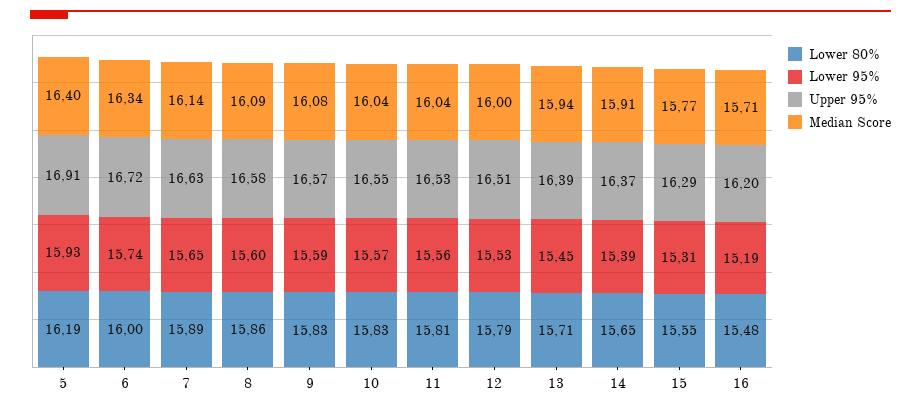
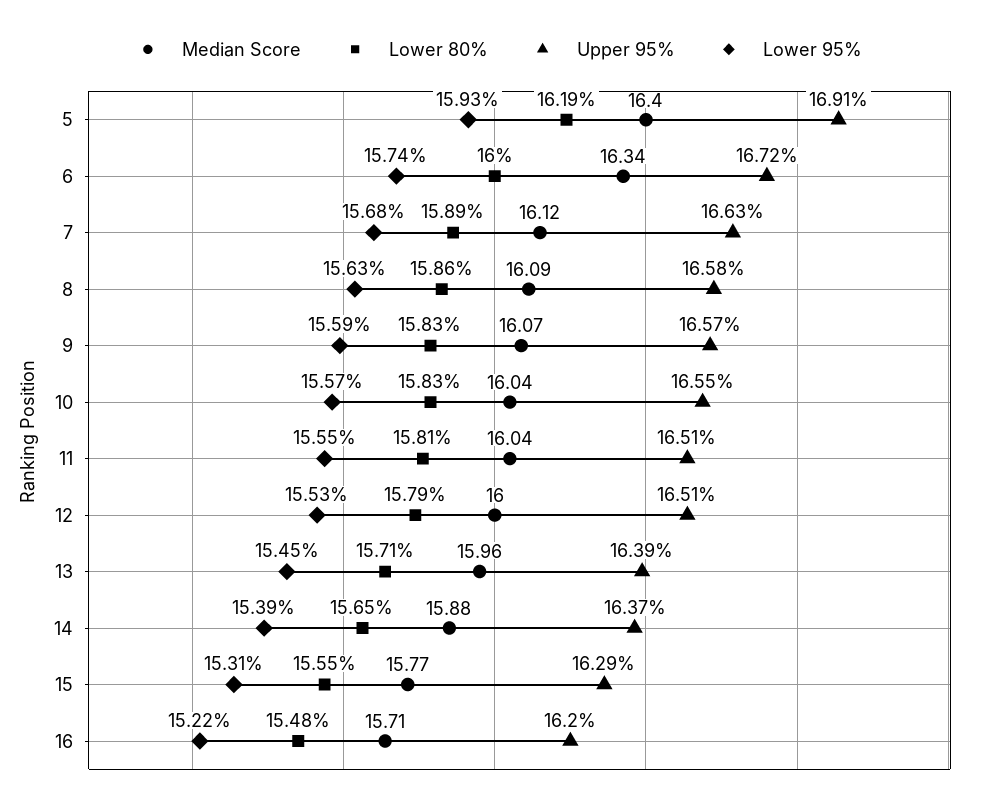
Lower 95%, 7: 15.65 -> 15.68
Median Score, 7: 16.14 -> 16.12
Lower 95%, 8: 15.6 -> 15.63
Median Score, 9: 16.08 -> 16.07
Lower 95%, 11: 15.56 -> 15.55
Upper 95%, 11: 16.53 -> 16.51
Median Score, 13: 15.94 -> 15.96
Median Score, 14: 15.91 -> 15.88
Lower 95%, 16: 15.19 -> 15.22

